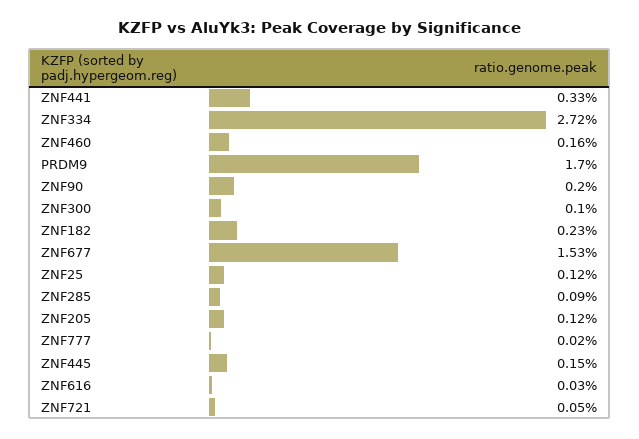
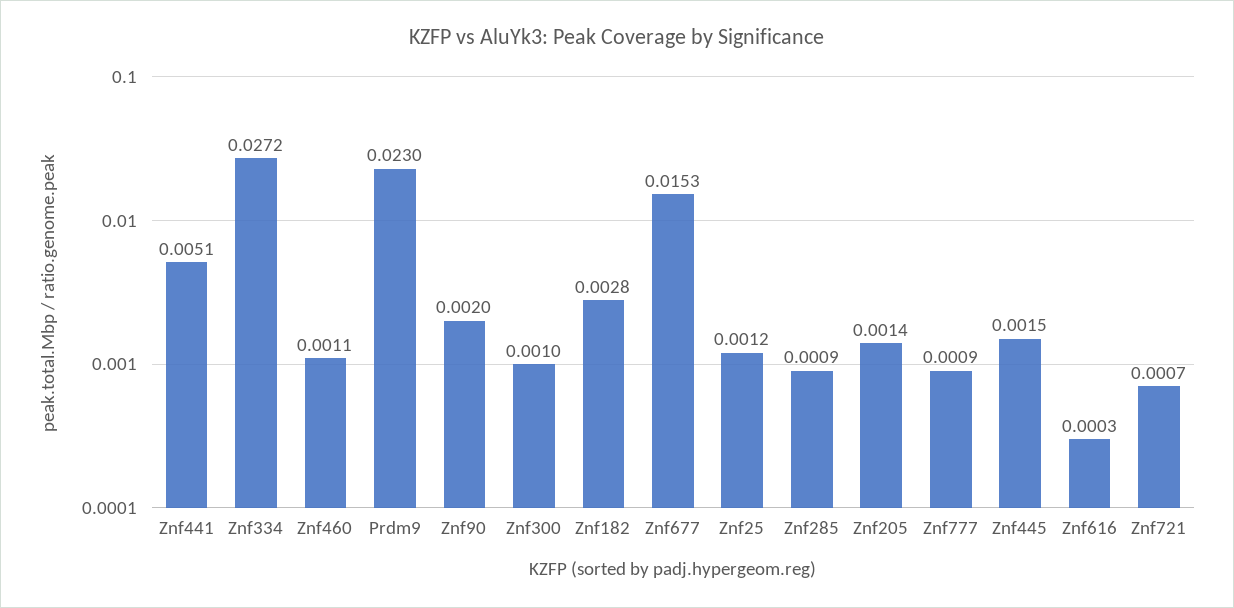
ZNF441: 0.0033 -> 0.0051
ZNF460: 0.0016 -> 0.0011
PRDM9: 0.017 -> 0.023
ZNF182: 0.0023 -> 0.0028
ZNF205: 0.0012 -> 0.0014
ZNF777: 0.0002 -> 0.0009
ZNF721: 0.0005 -> 0.0007

